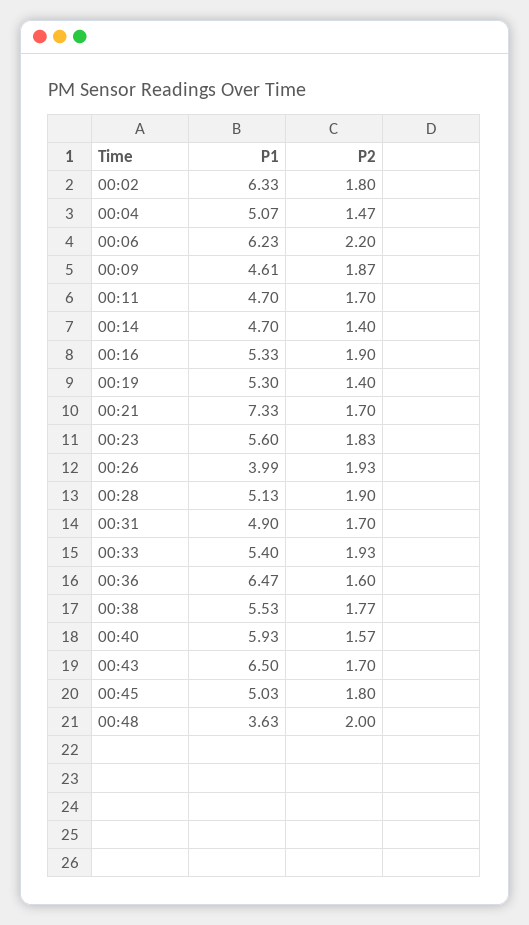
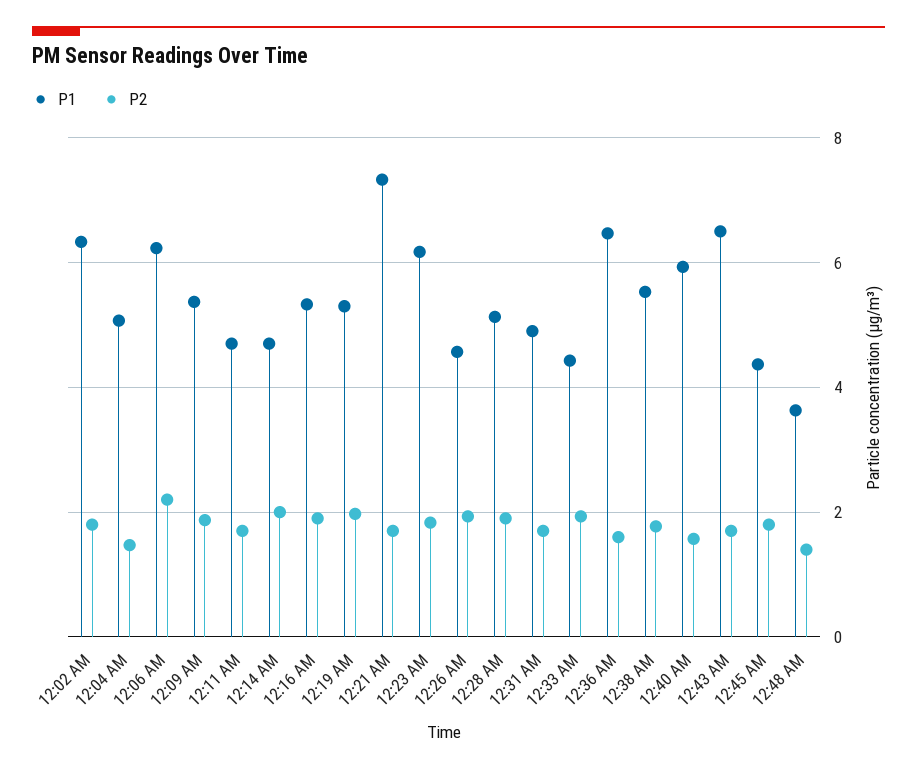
P1, 00:09: 4.61 -> 5.4
P2, 00:14: 1.4 -> 2
P2, 00:19: 1.4 -> 2
P1, 00:23: 5.6 -> 6.2
P1, 00:26: 3.99 -> 4.6
P1, 00:33: 5.4 -> 4.4
P1, 00:45: 5.03 -> 4.4
P2, 00:48: 2 -> 1.4

